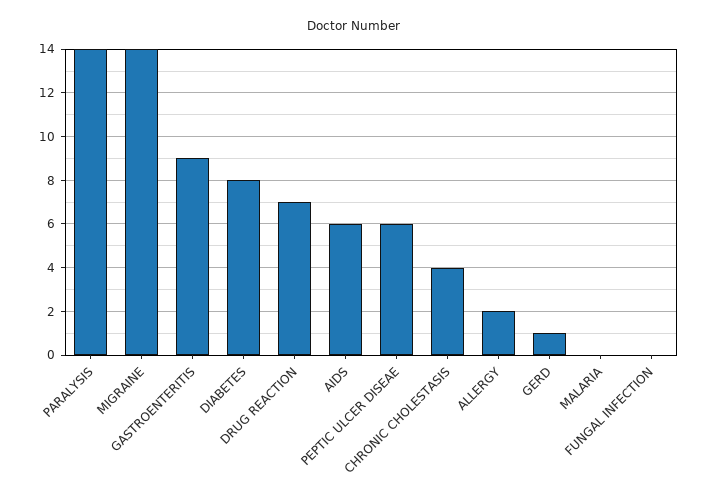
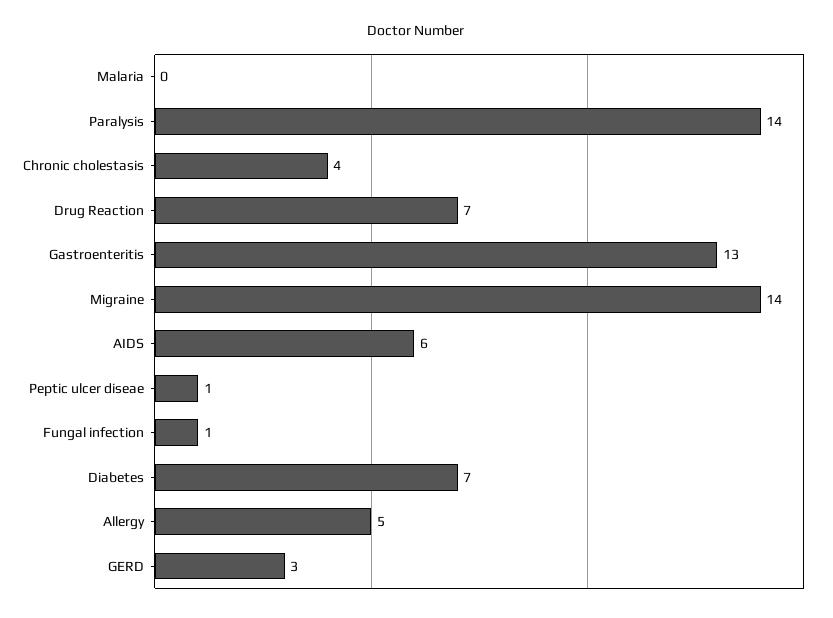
GASTROENTERITIS: 9 -> 13
DIABETES: 8 -> 7
PEPTIC ULCER DISEAE: 6 -> 1
ALLERGY: 2 -> 5
GERD: 1 -> 3
FUNGAL INFECTION: 0 -> 1

